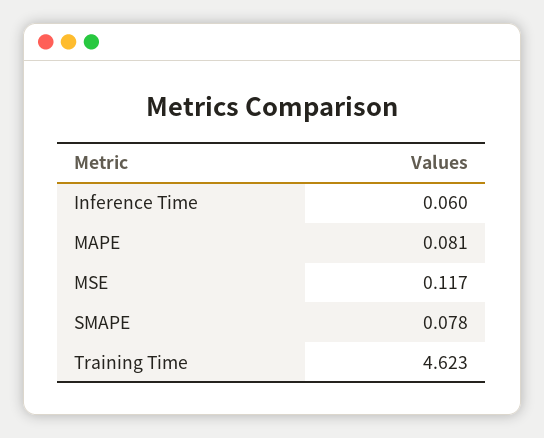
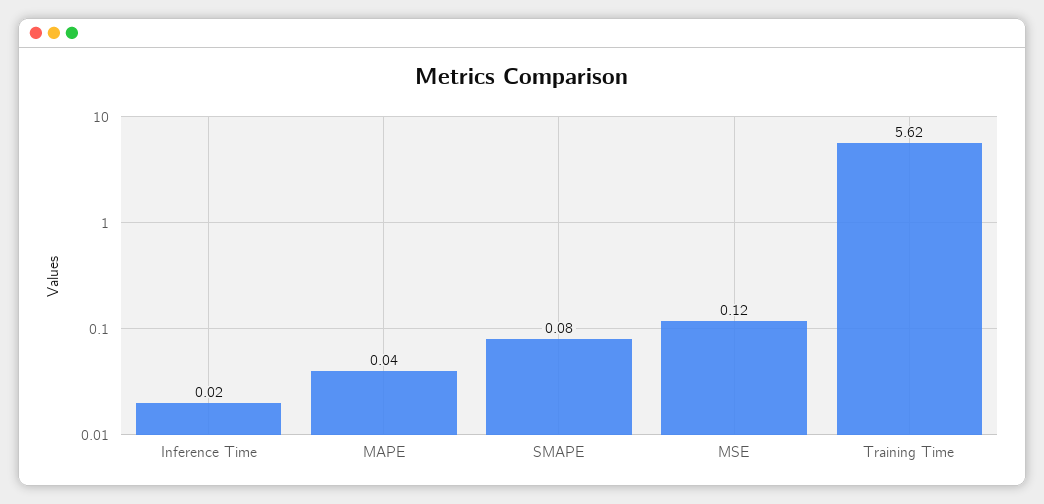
Inference Time: 0.06 -> 0.02
MAPE: 0.081 -> 0.04
Training Time: 4.623 -> 5.62

